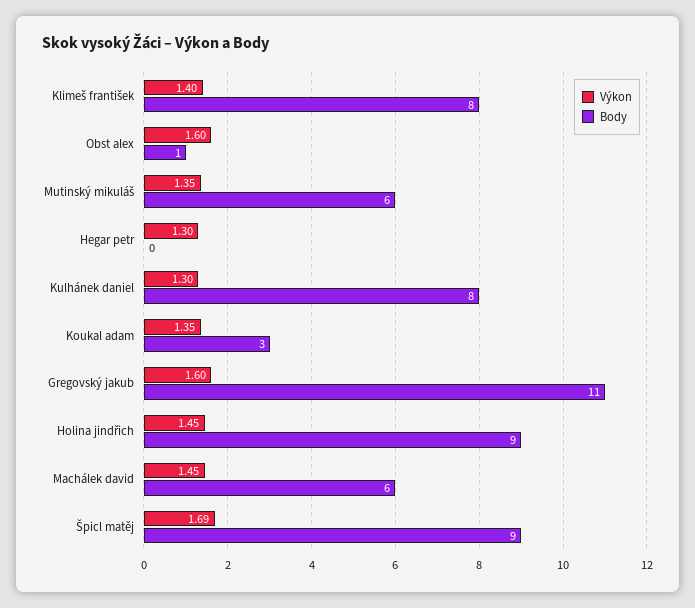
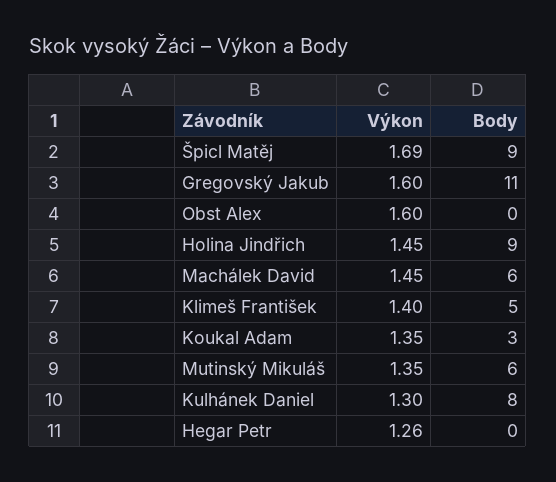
Body, Klimeš františek: 8 -> 5
Body, Obst alex: 1 -> 0
Výkon, Hegar petr: 1.3 -> 1.26

